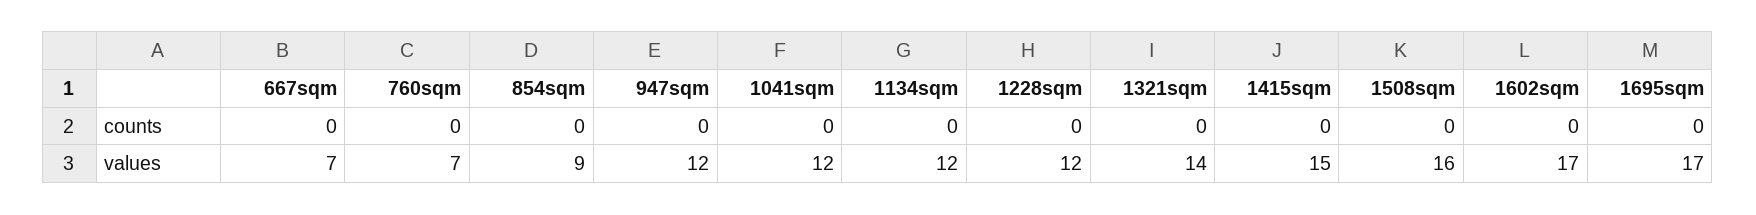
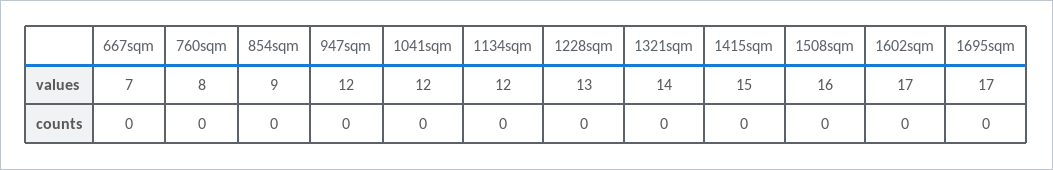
760sqm, values: 7 -> 8
1228sqm, values: 12 -> 13

